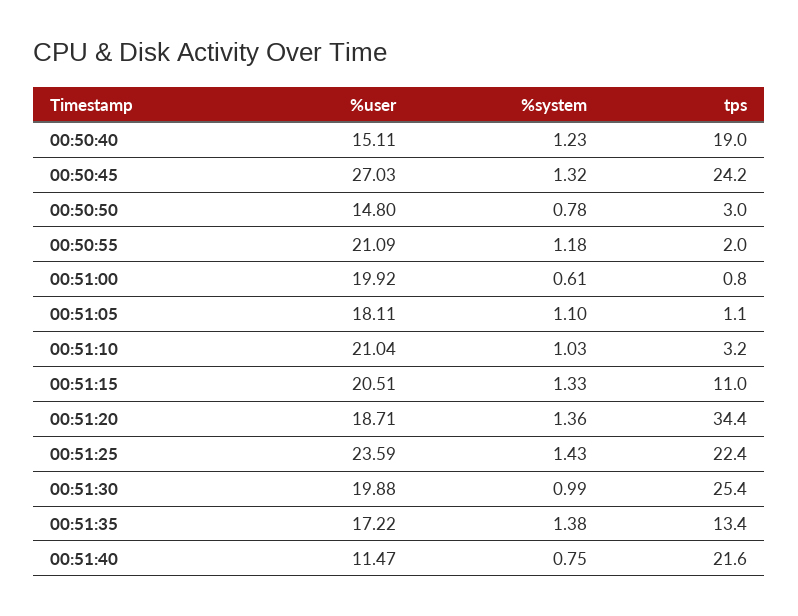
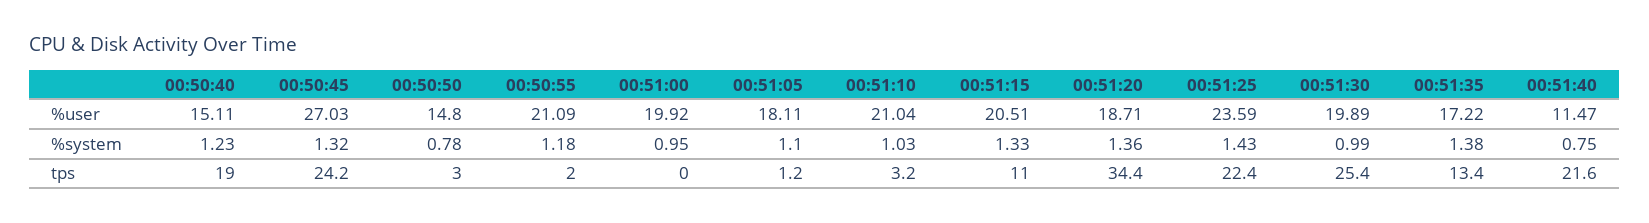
%system, 00:51:00: 0.61 -> 0.95
tps, 00:51:00: 0.8 -> 0
tps, 00:51:05: 1.1 -> 1.2
%user, 00:51:30: 19.88 -> 19.89

